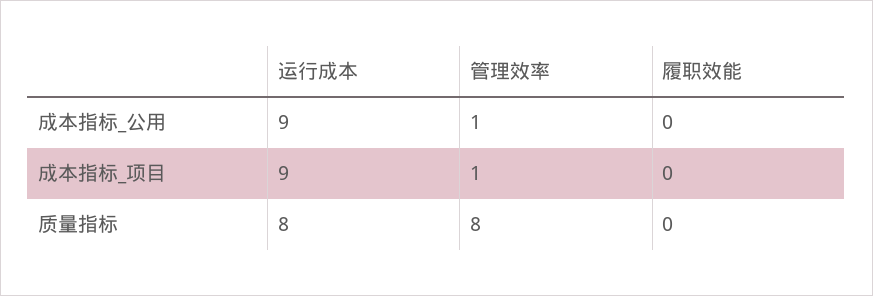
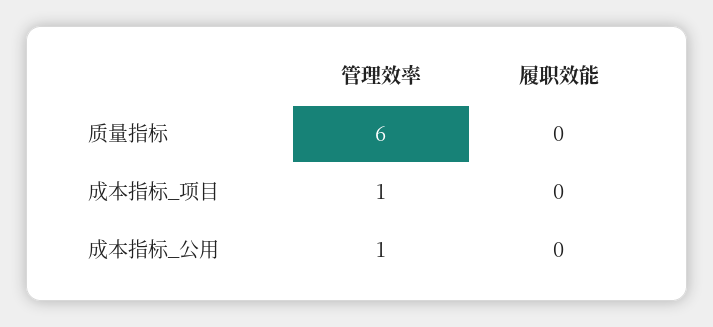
运行成本, 成本指标_公用: 9 -> none
运行成本, 成本指标_项目: 9 -> none
运行成本, 质量指标: 8 -> none
管理效率, 质量指标: 8 -> 6

